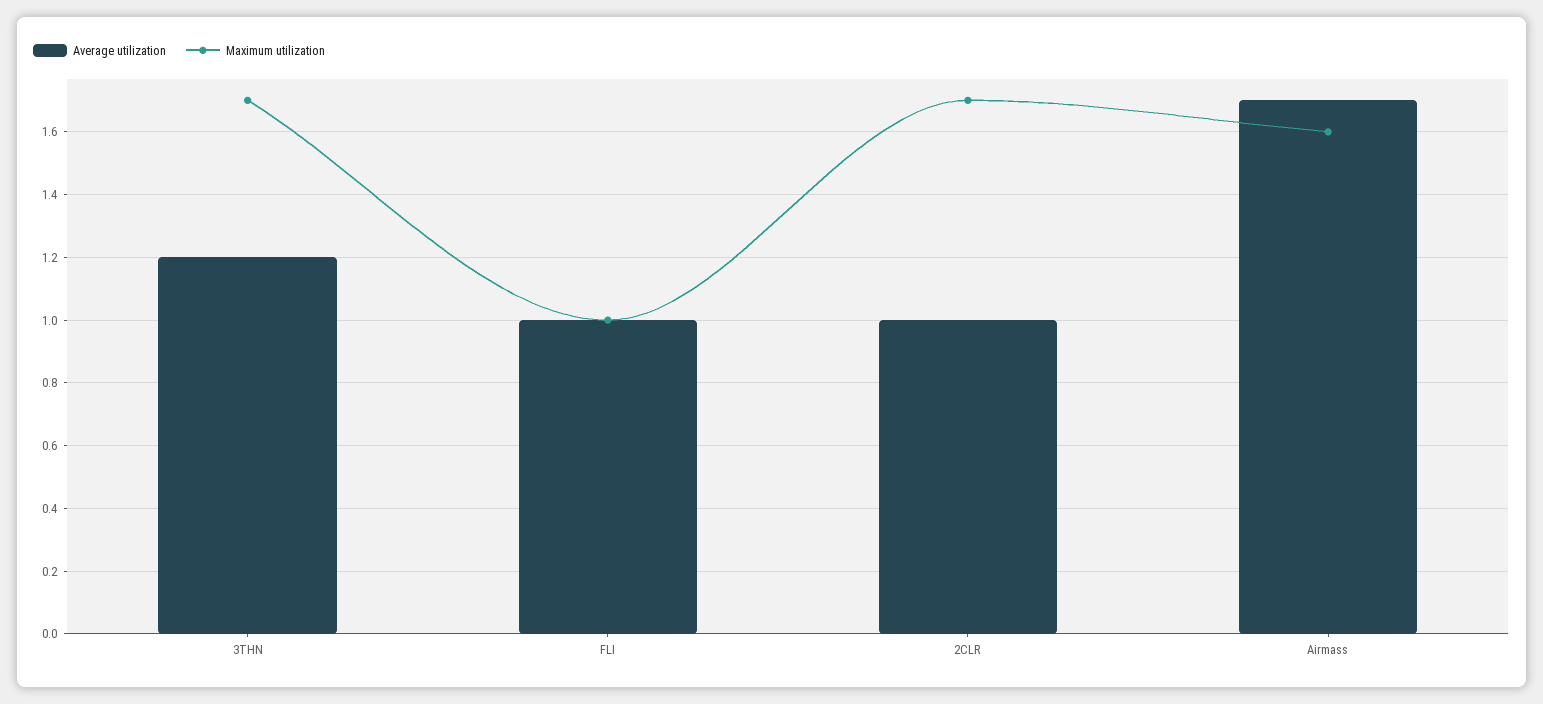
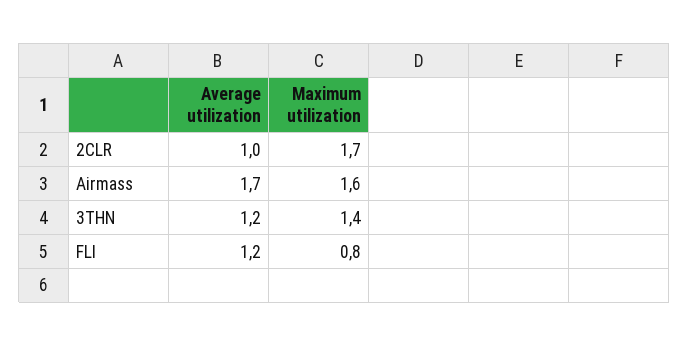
Maximum utilization, 3THN: 1.7 -> 1.4
Average utilization, FLI: 1 -> 1.2
Maximum utilization, FLI: 1 -> 0.8

